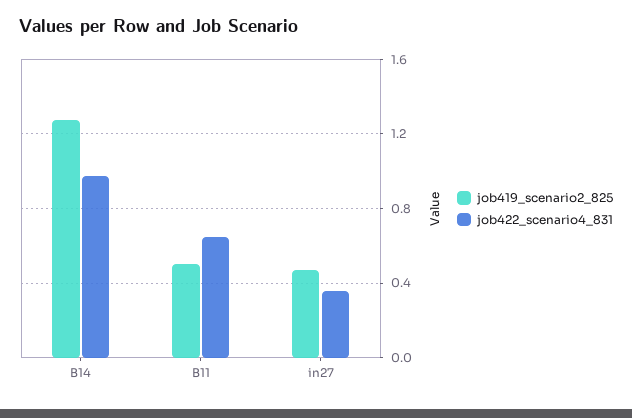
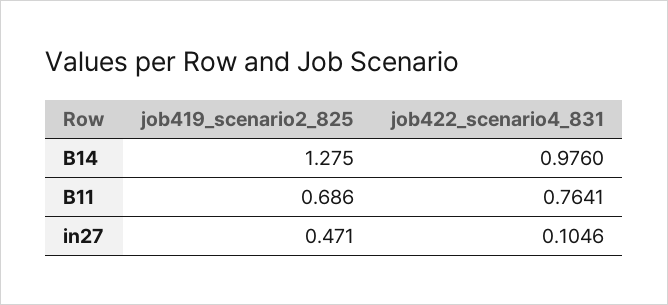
job419_scenario2_825, B11: 0.5 -> 0.686
job422_scenario4_831, B11: 0.65 -> 0.7641
job422_scenario4_831, in27: 0.35 -> 0.1046

